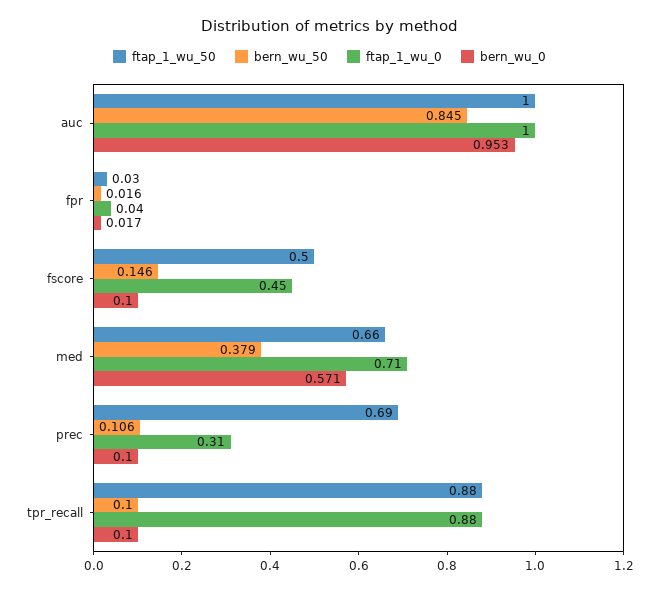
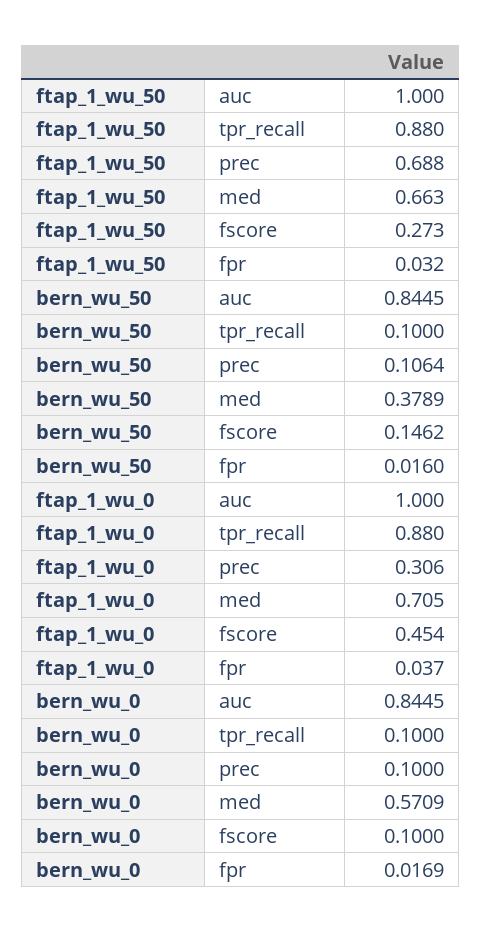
bern_wu_0, auc: 0.953 -> 0.8445
ftap_1_wu_50, fscore: 0.5 -> 0.273

